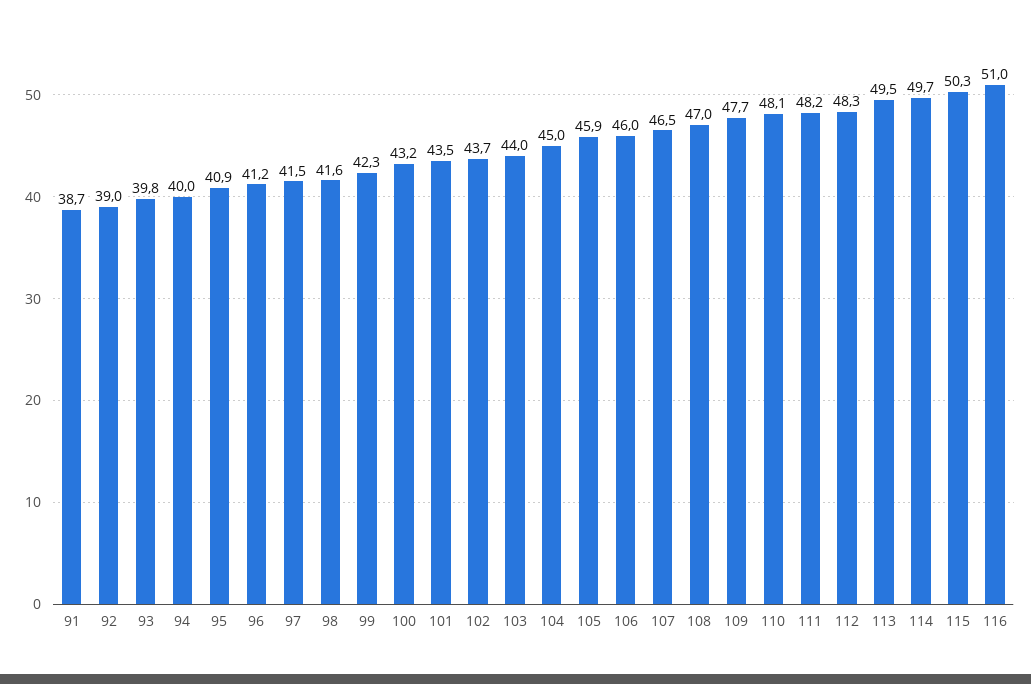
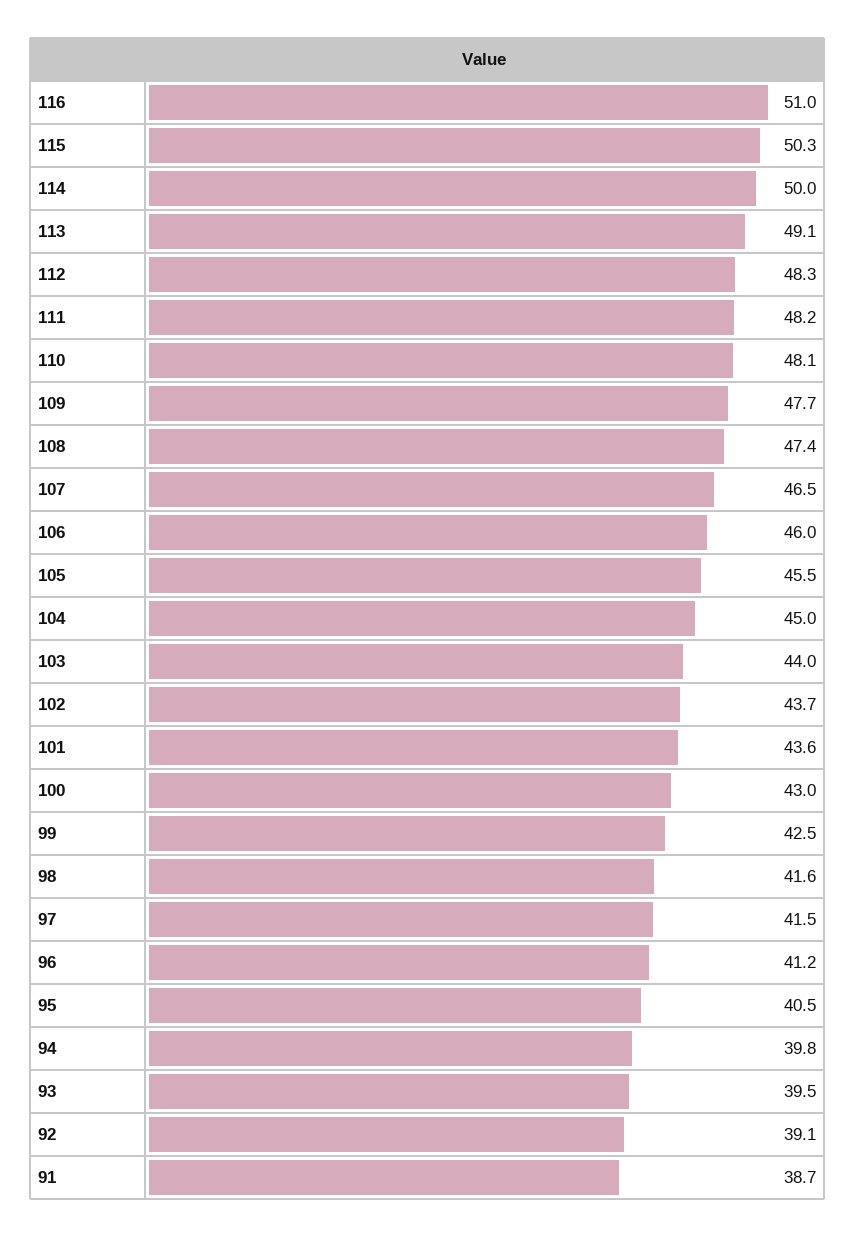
92: 39 -> 39.1
93: 39.8 -> 39.5
94: 40 -> 39.8
95: 40.9 -> 40.5
99: 42.3 -> 42.5
100: 43.2 -> 43
101: 43.5 -> 43.6
105: 45.9 -> 45.5
108: 47 -> 47.4
113: 49.5 -> 49.1
114: 49.7 -> 50

